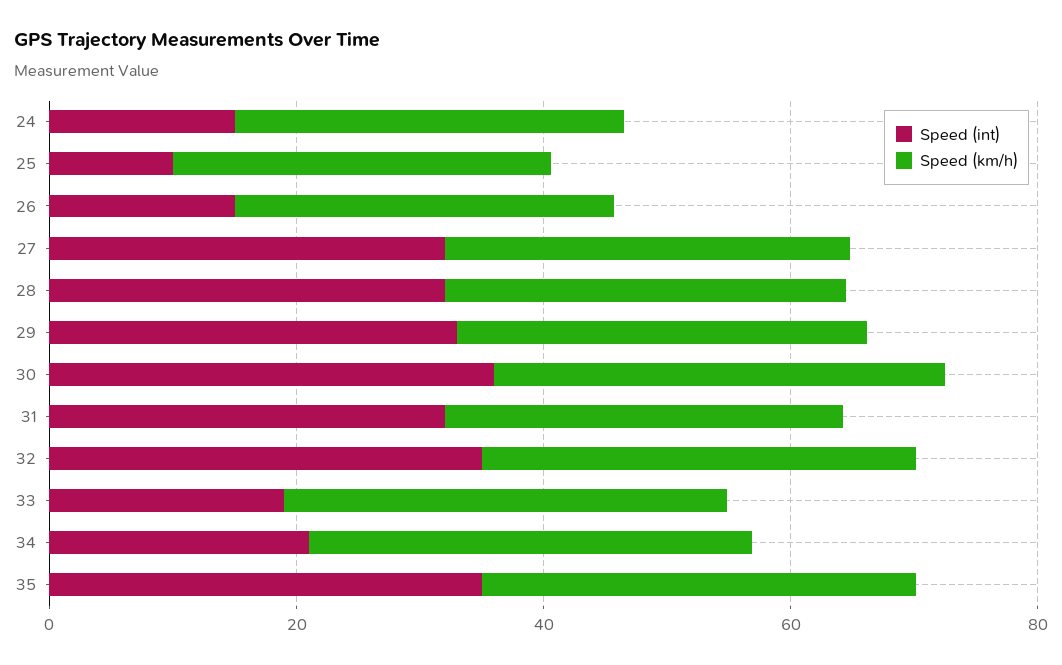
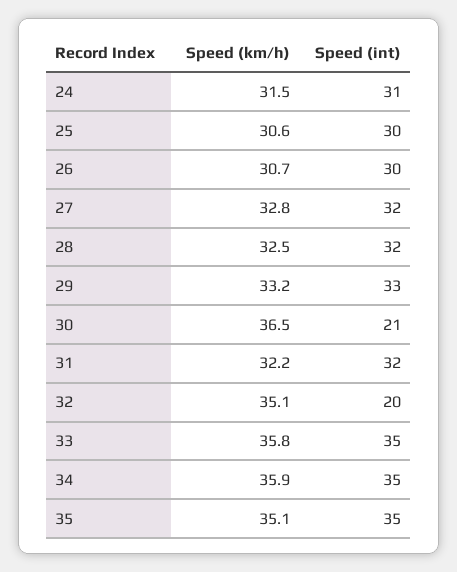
Speed (int), 24: 15 -> 31
Speed (int), 25: 10 -> 30
Speed (int), 26: 15 -> 30
Speed (int), 30: 35 -> 21
Speed (int), 32: 35 -> 20
Speed (int), 33: 20 -> 35
Speed (int), 34: 20 -> 35

